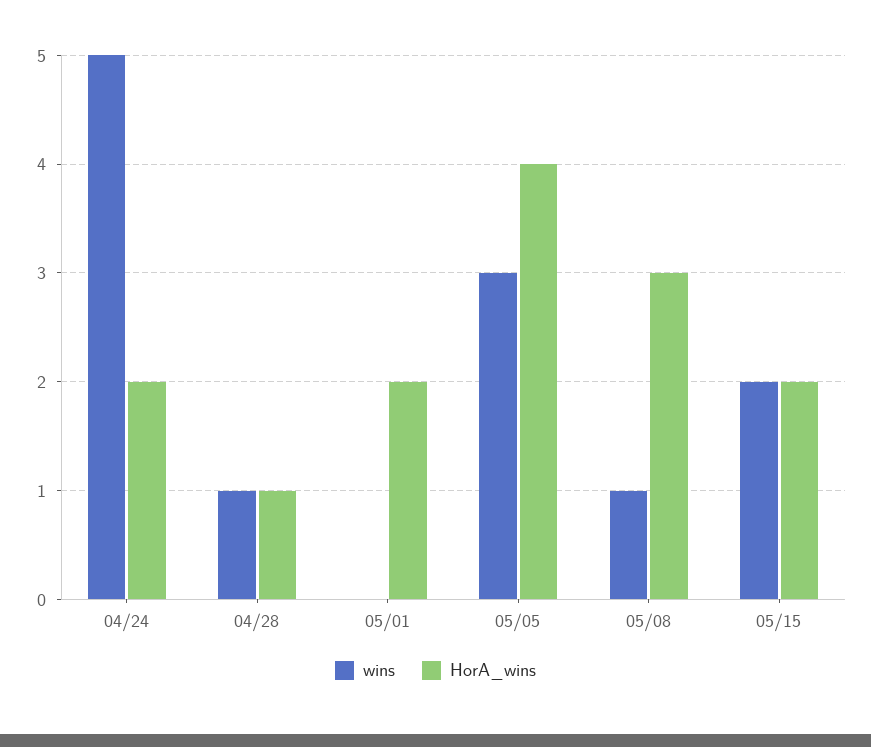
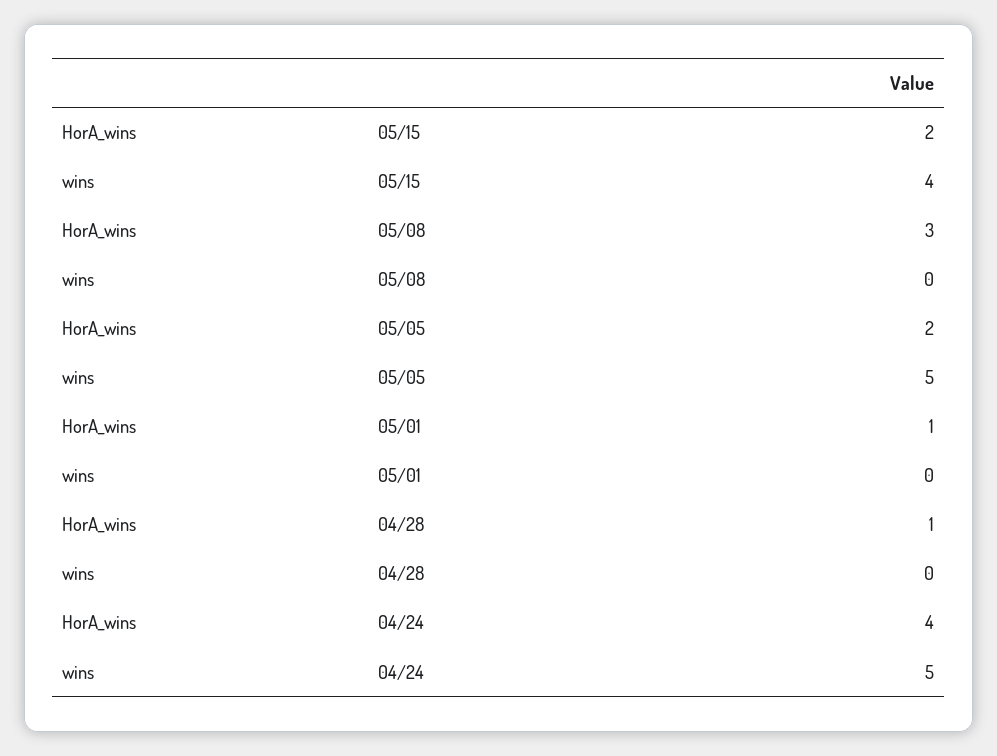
HorA_wins, 04/24: 2 -> 4
wins, 04/28: 1 -> 0
HorA_wins, 05/01: 2 -> 1
wins, 05/05: 3 -> 5
HorA_wins, 05/05: 4 -> 2
wins, 05/08: 1 -> 0
wins, 05/15: 2 -> 4

